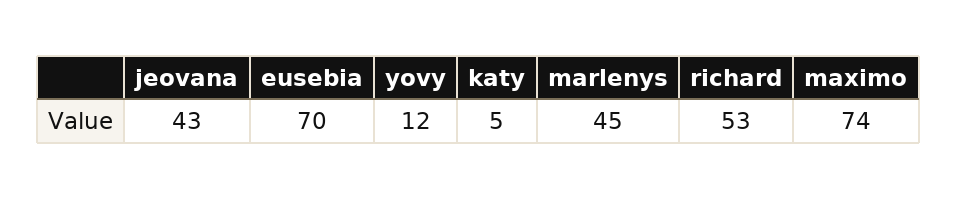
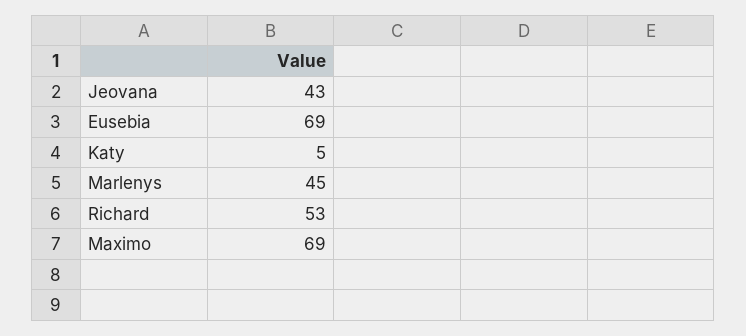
eusebia: 70 -> 69
yovy: 12 -> none
maximo: 74 -> 69

